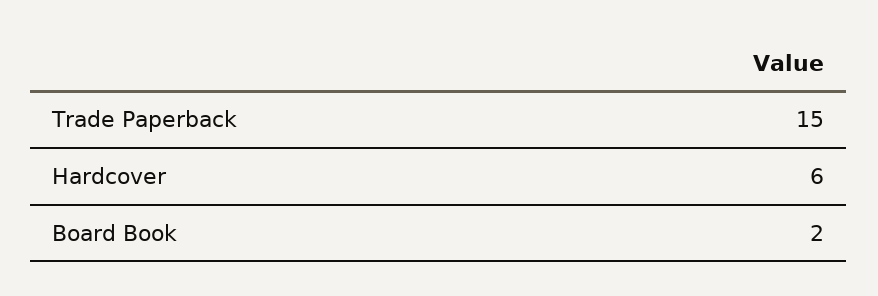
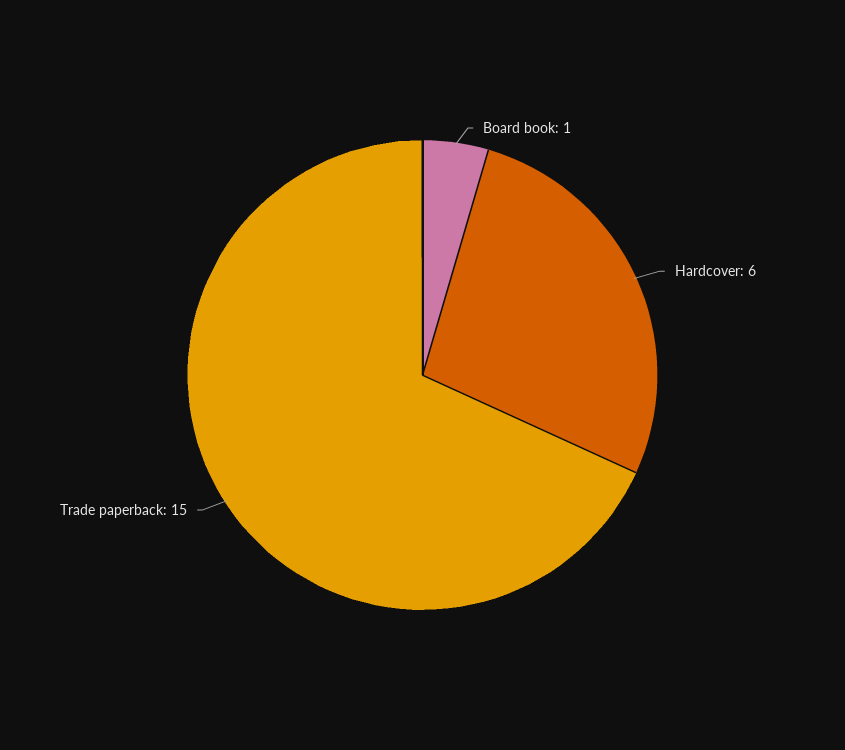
Board Book: 2 -> 1

